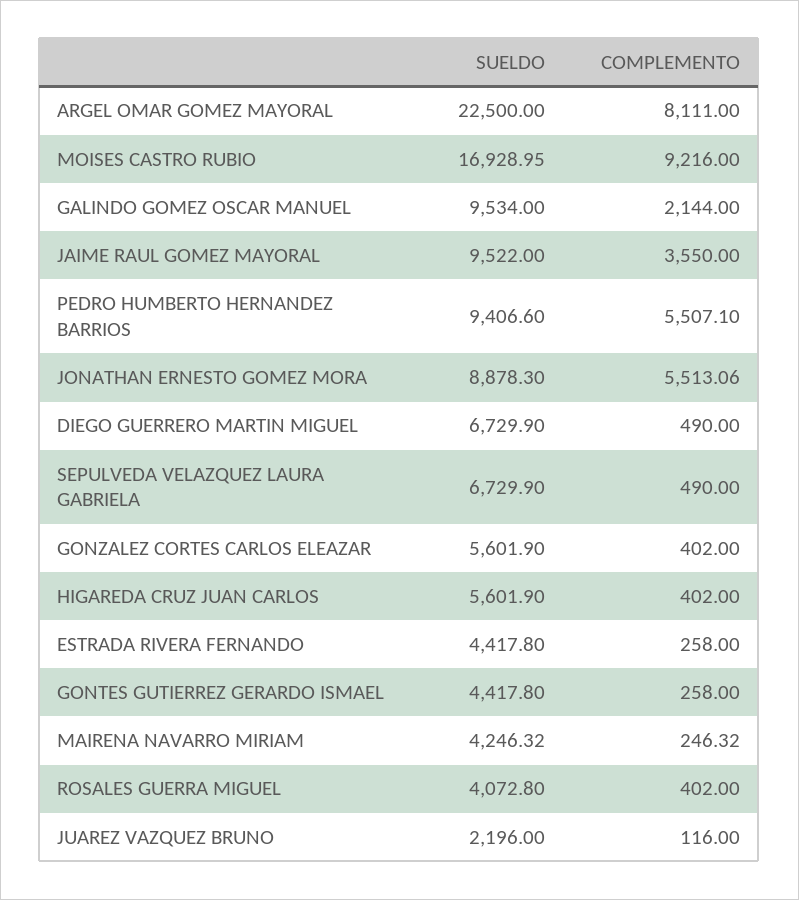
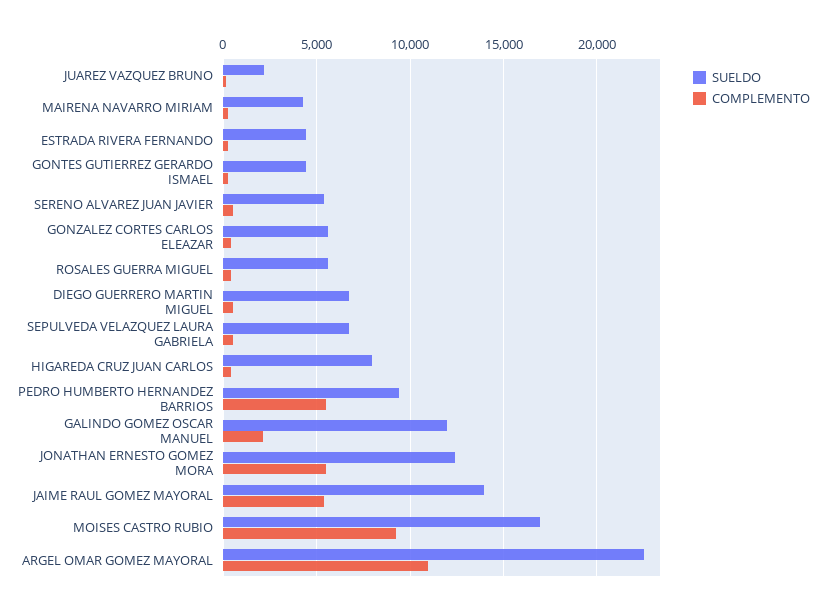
COMPLEMENTO, ARGEL OMAR GOMEZ MAYORAL: 8111 -> 11000
SUELDO, GALINDO GOMEZ OSCAR MANUEL: 9534 -> 12000
SUELDO, JAIME RAUL GOMEZ MAYORAL: 9522 -> 14000
COMPLEMENTO, JAIME RAUL GOMEZ MAYORAL: 3550 -> 5500
SUELDO, JONATHAN ERNESTO GOMEZ MORA: 8878.3 -> 12500
SUELDO, HIGAREDA CRUZ JUAN CARLOS: 5601.9 -> 8000
SUELDO, ROSALES GUERRA MIGUEL: 4072.8 -> 5500
SUELDO, SERENO ALVAREZ JUAN JAVIER: none -> 5500
COMPLEMENTO, SERENO ALVAREZ JUAN JAVIER: none -> 500

